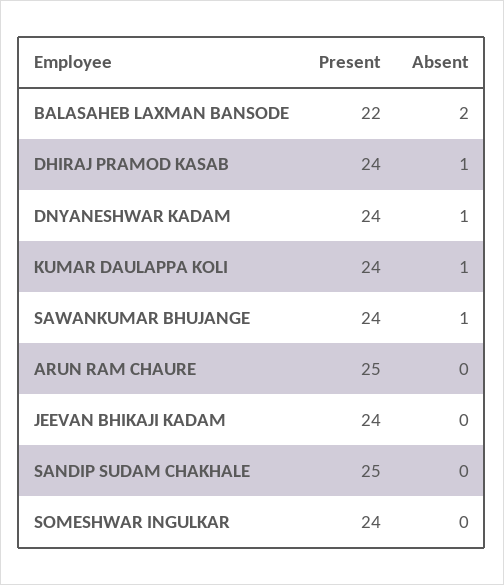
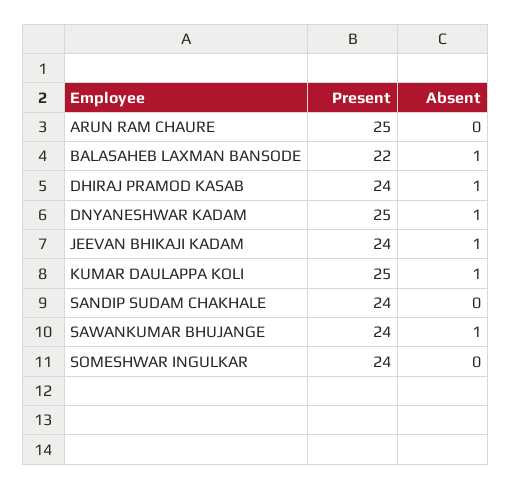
Absent, BALASAHEB LAXMAN BANSODE: 2 -> 1
Present, DNYANESHWAR KADAM: 24 -> 25
Present, KUMAR DAULAPPA KOLI: 24 -> 25
Absent, JEEVAN BHIKAJI KADAM: 0 -> 1
Present, SANDIP SUDAM CHAKHALE: 25 -> 24

